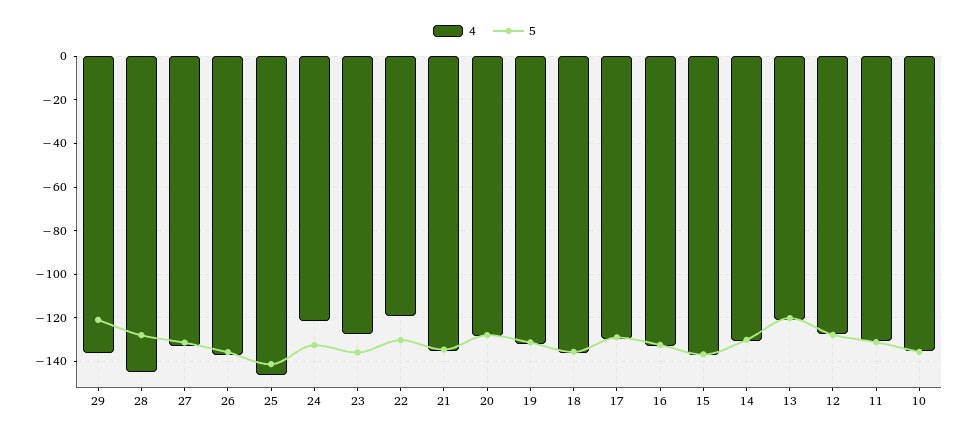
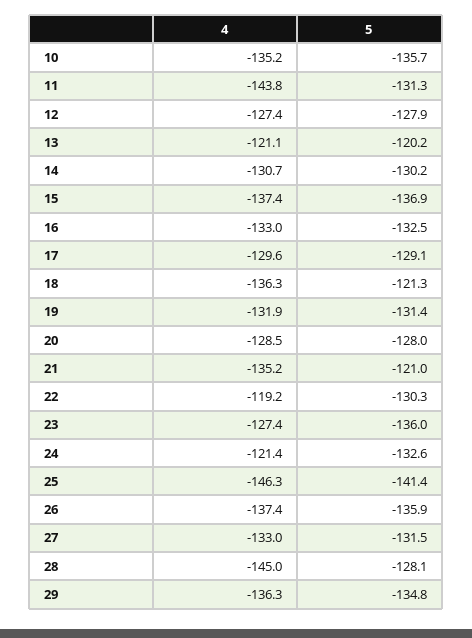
5, 29: -120 -> -134.8
5, 21: -135 -> -121
5, 18: -135 -> -121.3
4, 11: -130 -> -143.8

